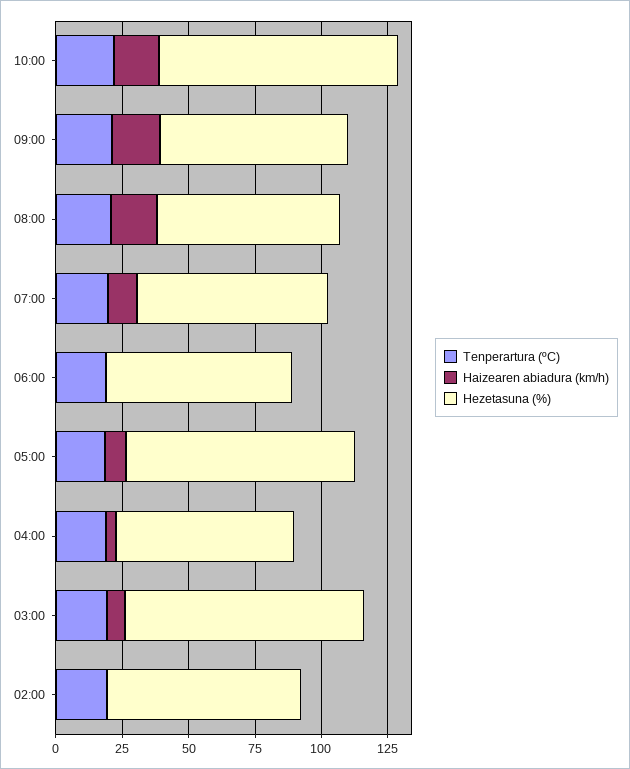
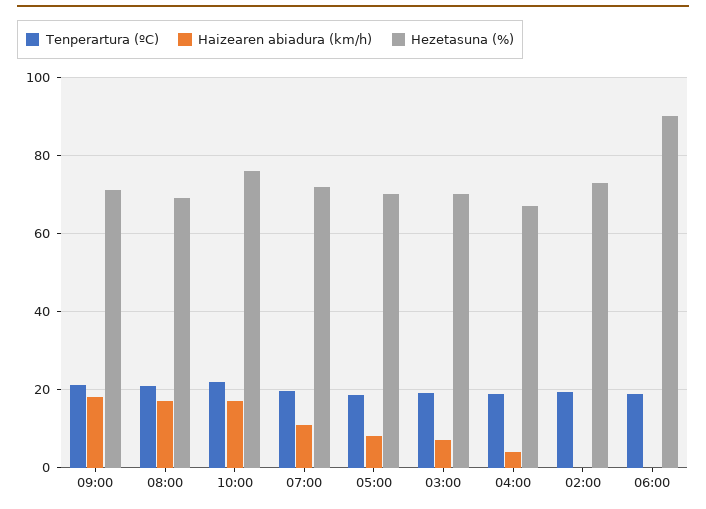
Hezetasuna (%), 10:00: 90 -> 76
Hezetasuna (%), 06:00: 70 -> 90
Hezetasuna (%), 05:00: 85 -> 70
Hezetasuna (%), 03:00: 90 -> 70

